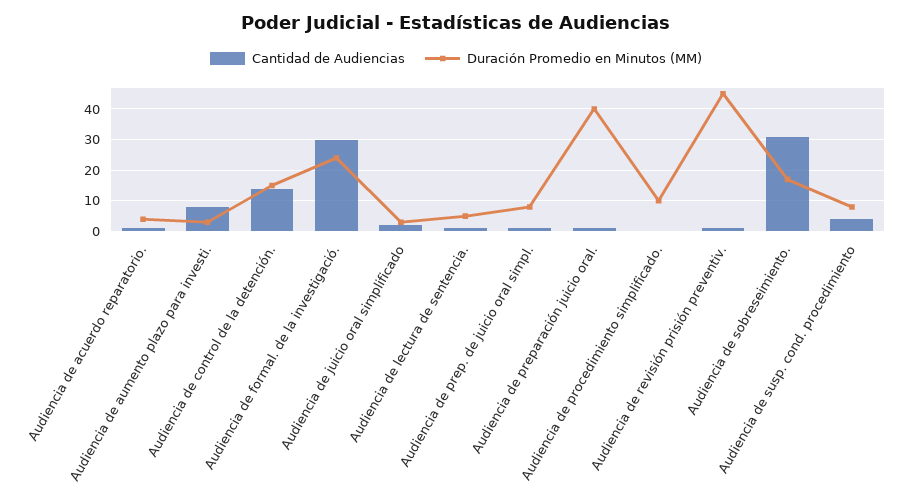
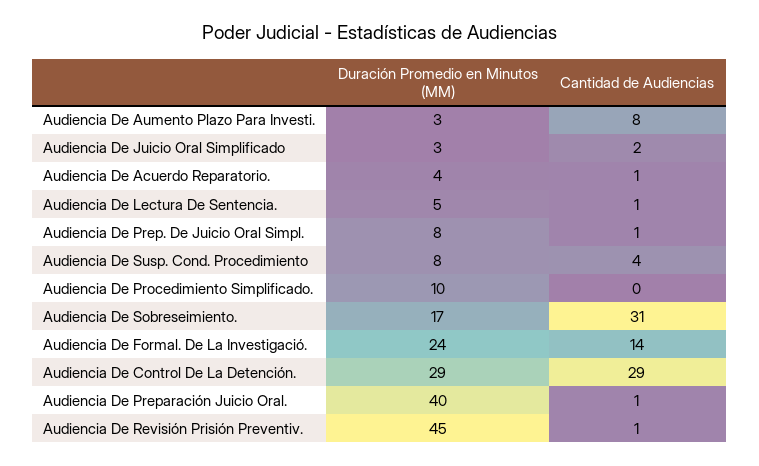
Cantidad de Audiencias, Audiencia de control de la detención.: 15 -> 29
Duración Promedio en Minutos (MM), Audiencia de control de la detención.: 15 -> 29
Cantidad de Audiencias, Audiencia de formal. de la investigació.: 30 -> 14

